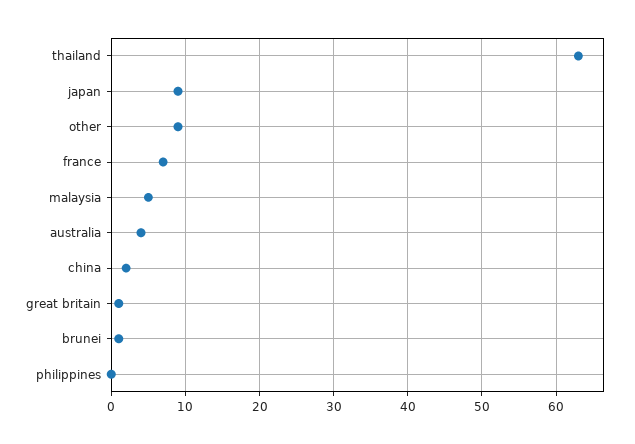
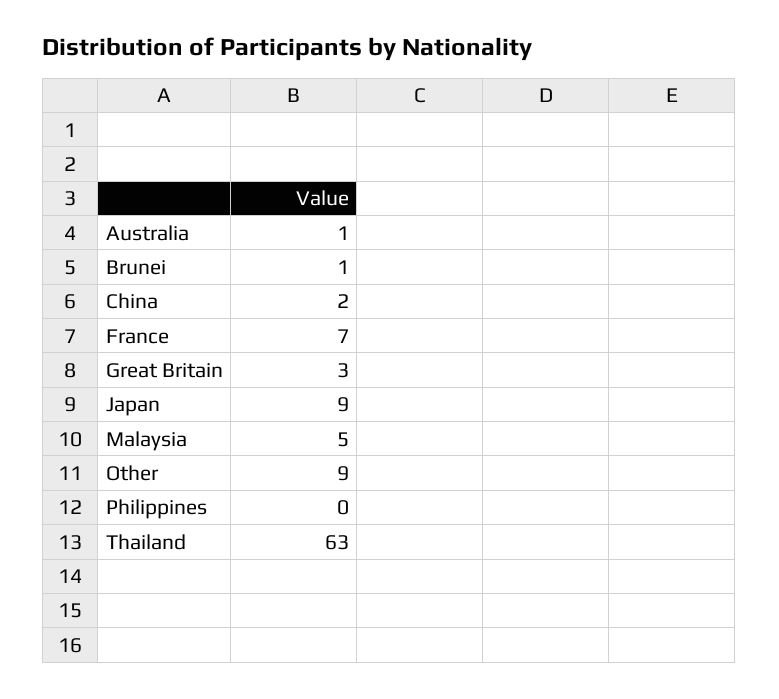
australia: 4 -> 1
great britain: 1 -> 3

